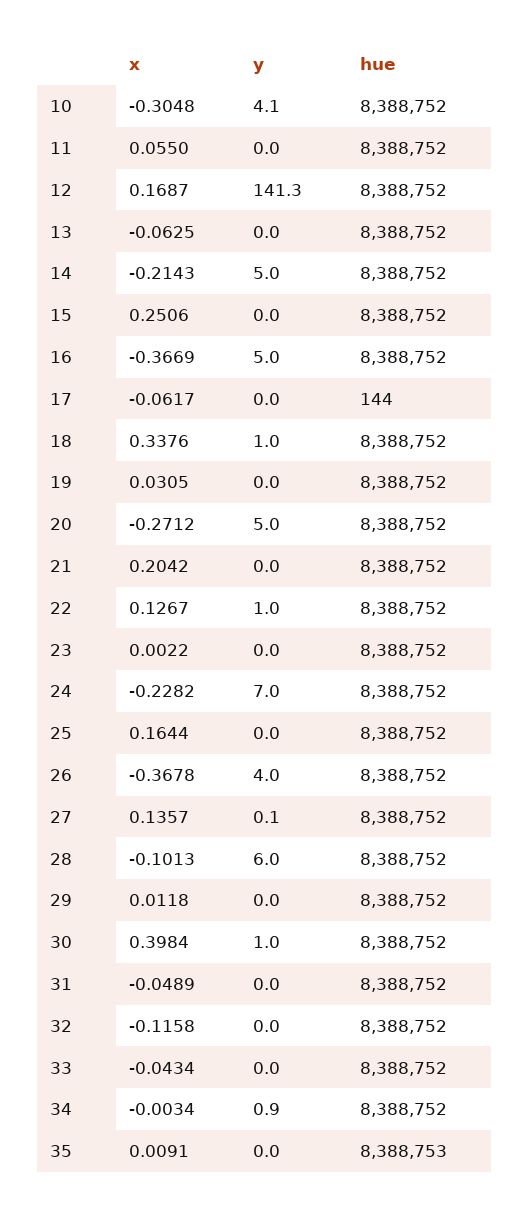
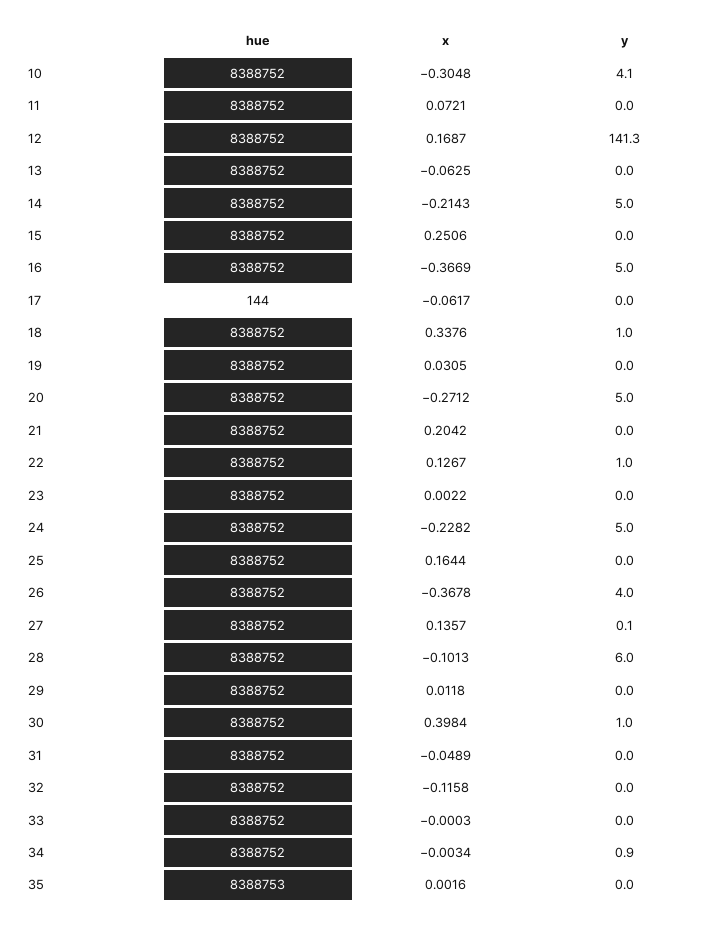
x, 11: 0.055 -> 0.0721
y, 24: 7 -> 5
x, 33: -0.0434 -> -0.0003
x, 35: 0.0091 -> 0.0016

